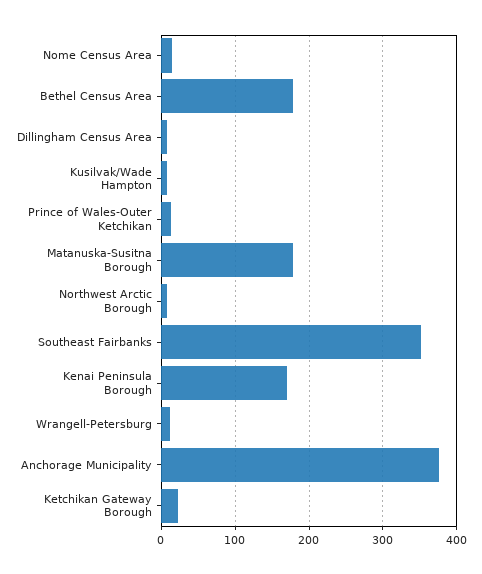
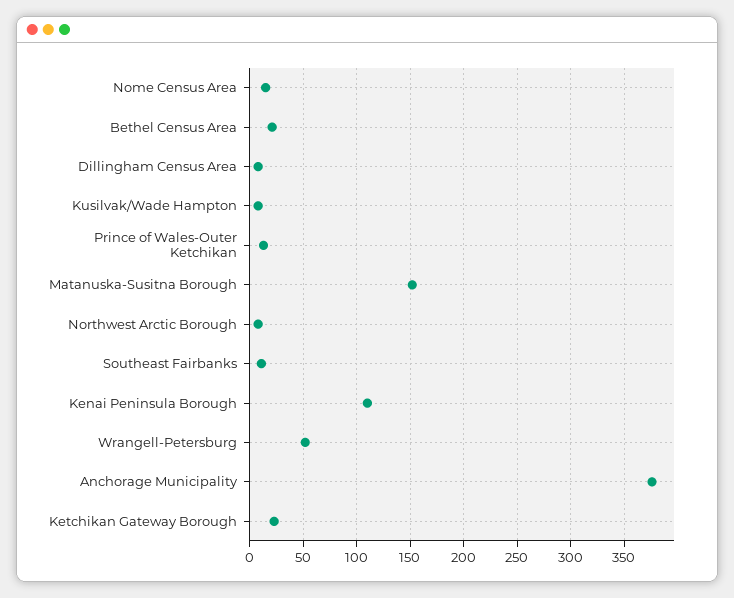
Bethel Census Area: 180 -> 20
Matanuska-Susitna Borough: 180 -> 150
Southeast Fairbanks: 350 -> 10
Kenai Peninsula Borough: 170 -> 110
Wrangell-Petersburg: 10 -> 50

